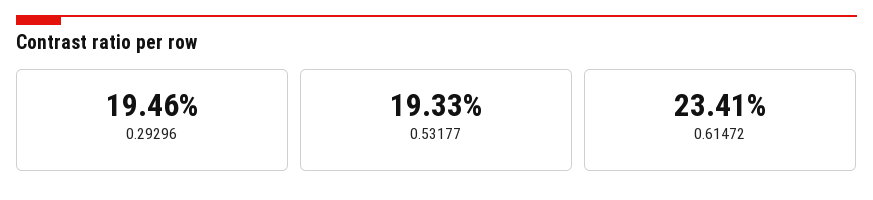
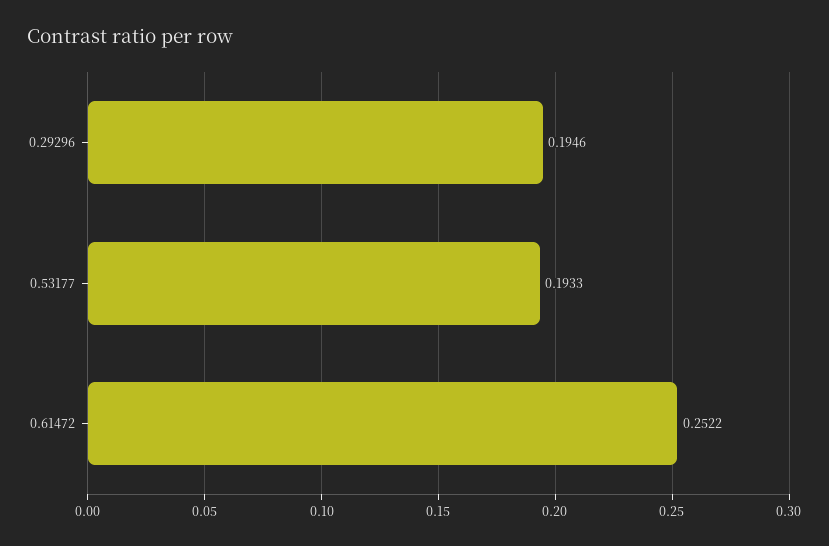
0.61472: 0.2341 -> 0.2522

